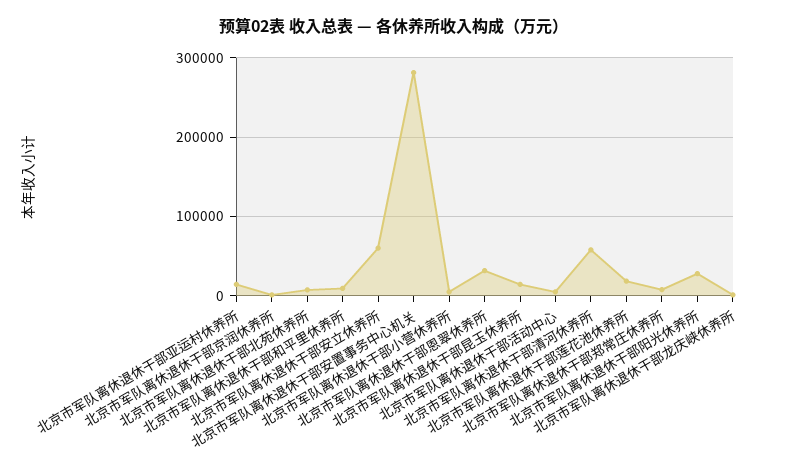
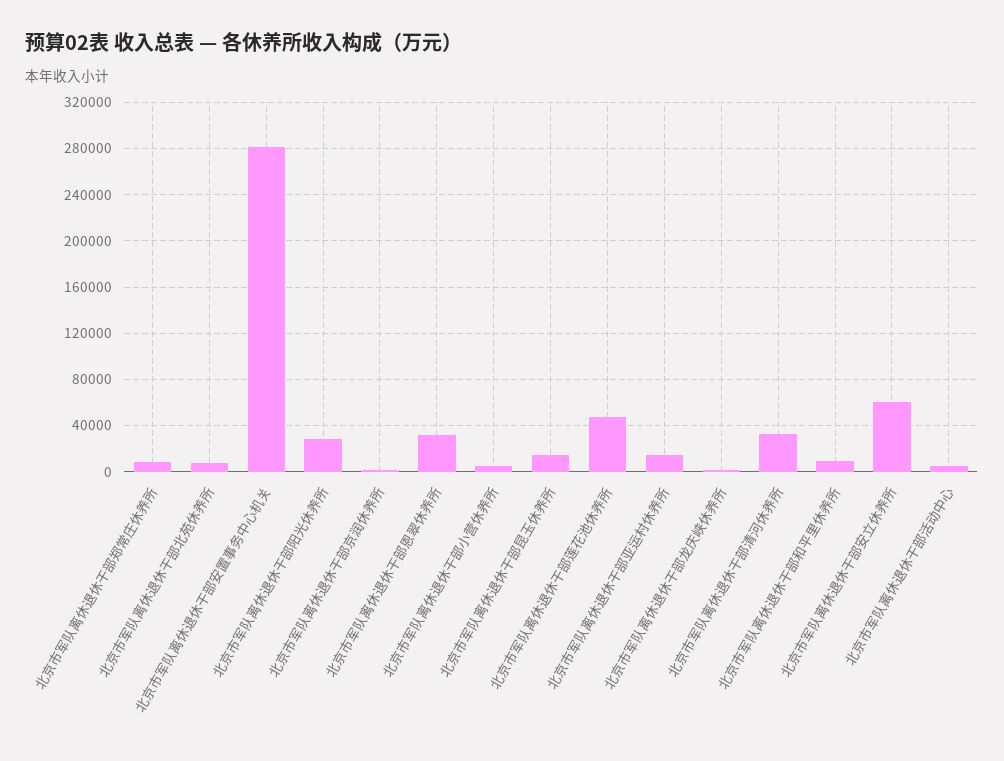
北京市军队离休退休干部清河休养所: 60000 -> 30000
北京市军队离休退休干部莲花池休养所: 20000 -> 50000

